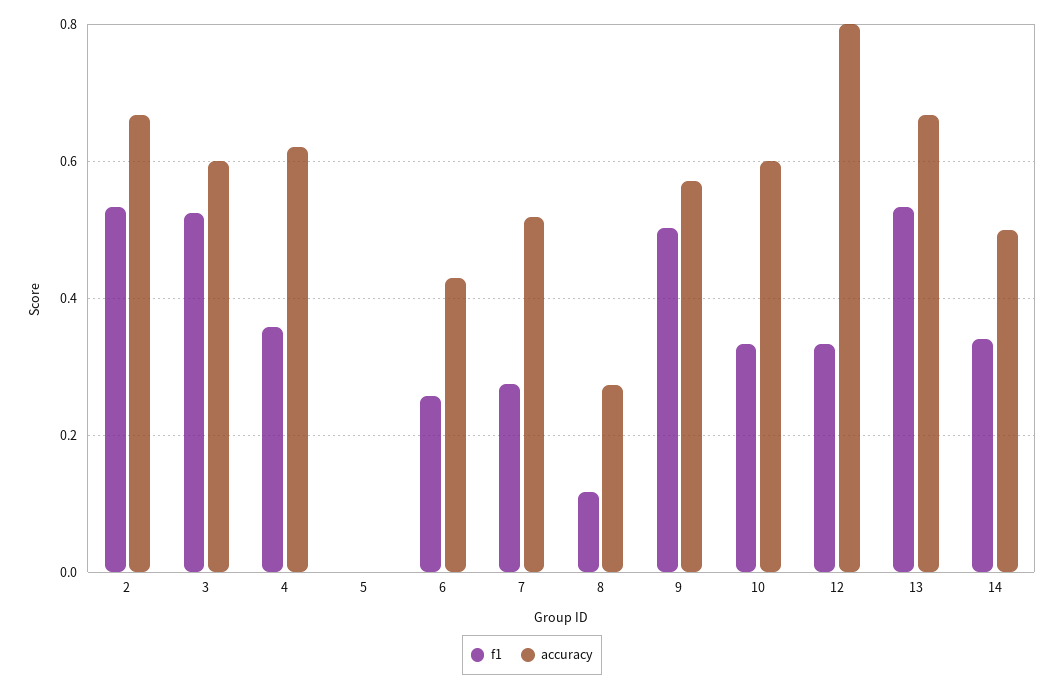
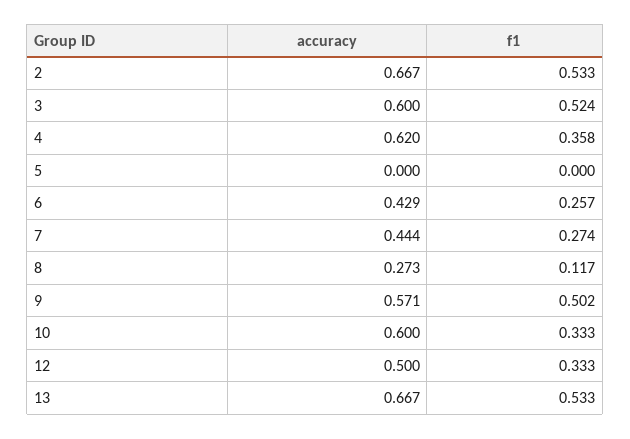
accuracy, 7: 0.52 -> 0.444
accuracy, 12: 0.8 -> 0.5
f1, 14: 0.34 -> none
accuracy, 14: 0.5 -> none

